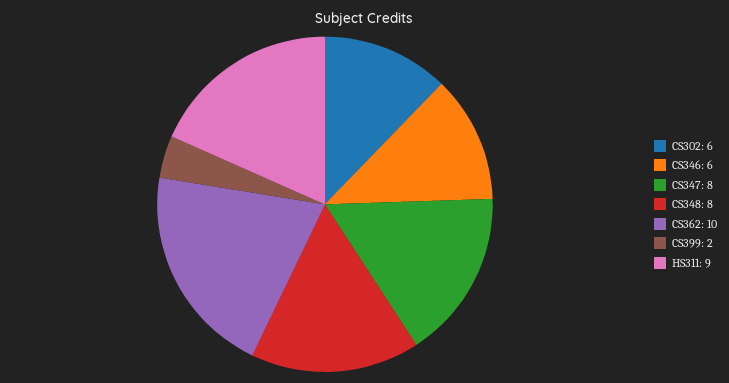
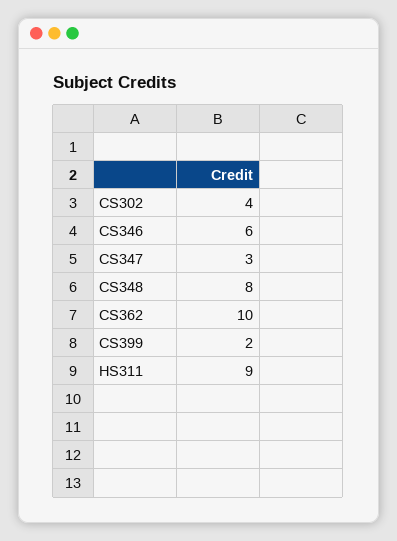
CS302: 6 -> 4
CS347: 8 -> 3

